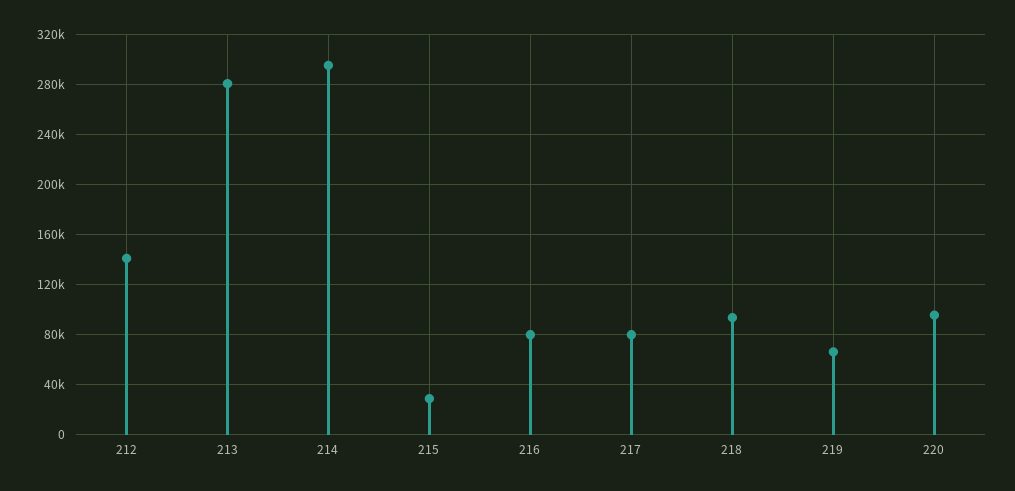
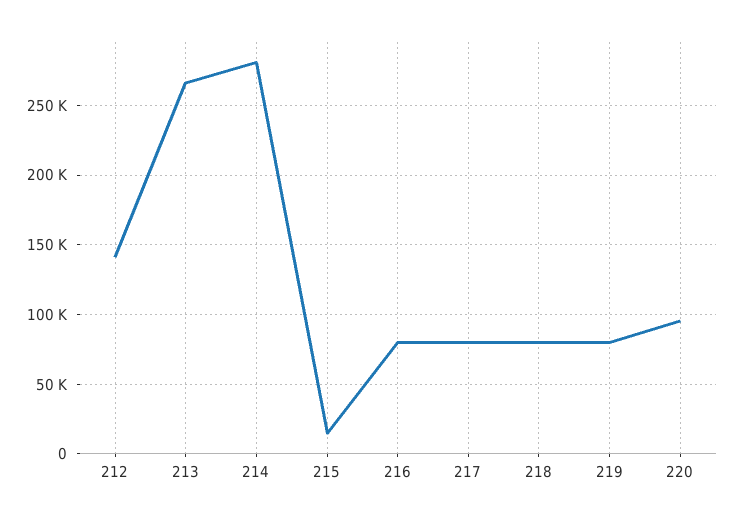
213: 280000 -> 265000
214: 295000 -> 280000
215: 30000 -> 15000
218: 95000 -> 80000
219: 65000 -> 80000

